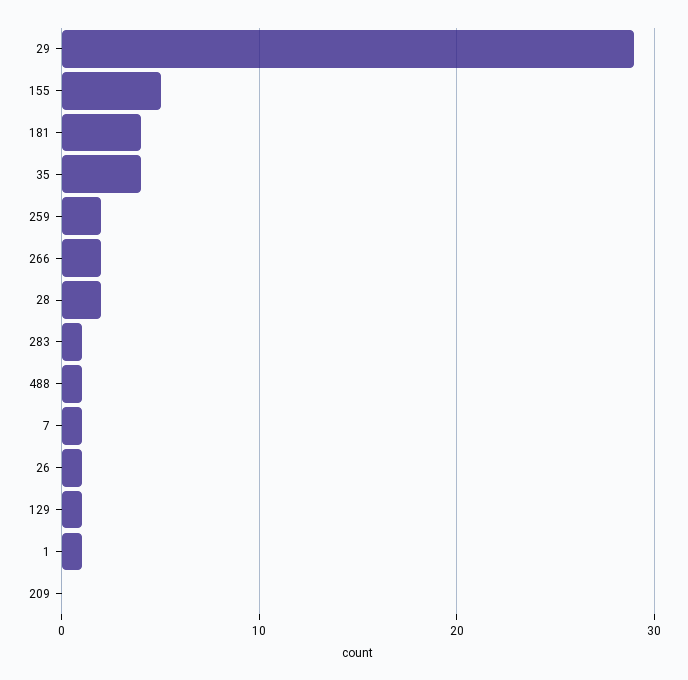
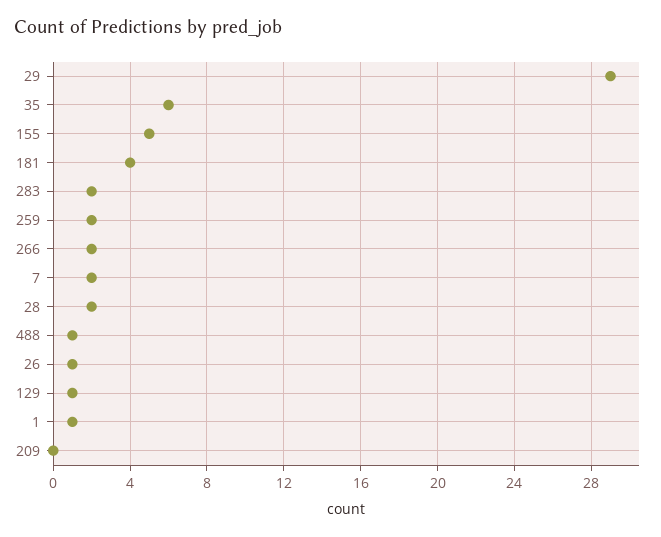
35: 4 -> 6
283: 1 -> 2
7: 1 -> 2

